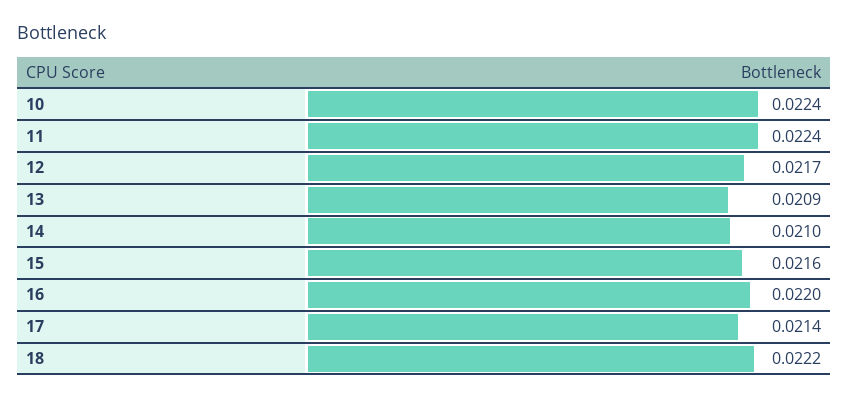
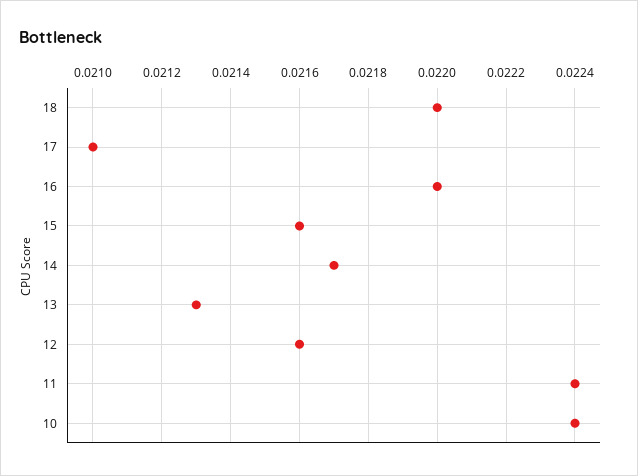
12: 0.0217 -> 0.0216
13: 0.0209 -> 0.0213
14: 0.021 -> 0.0217
17: 0.0214 -> 0.021
18: 0.0222 -> 0.022

